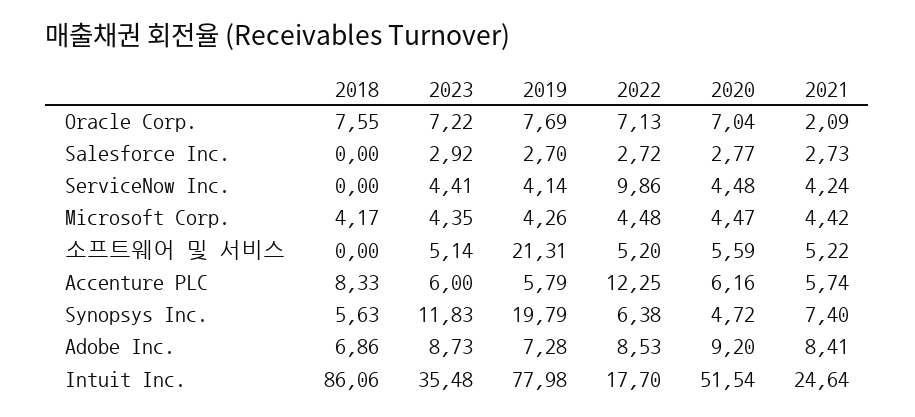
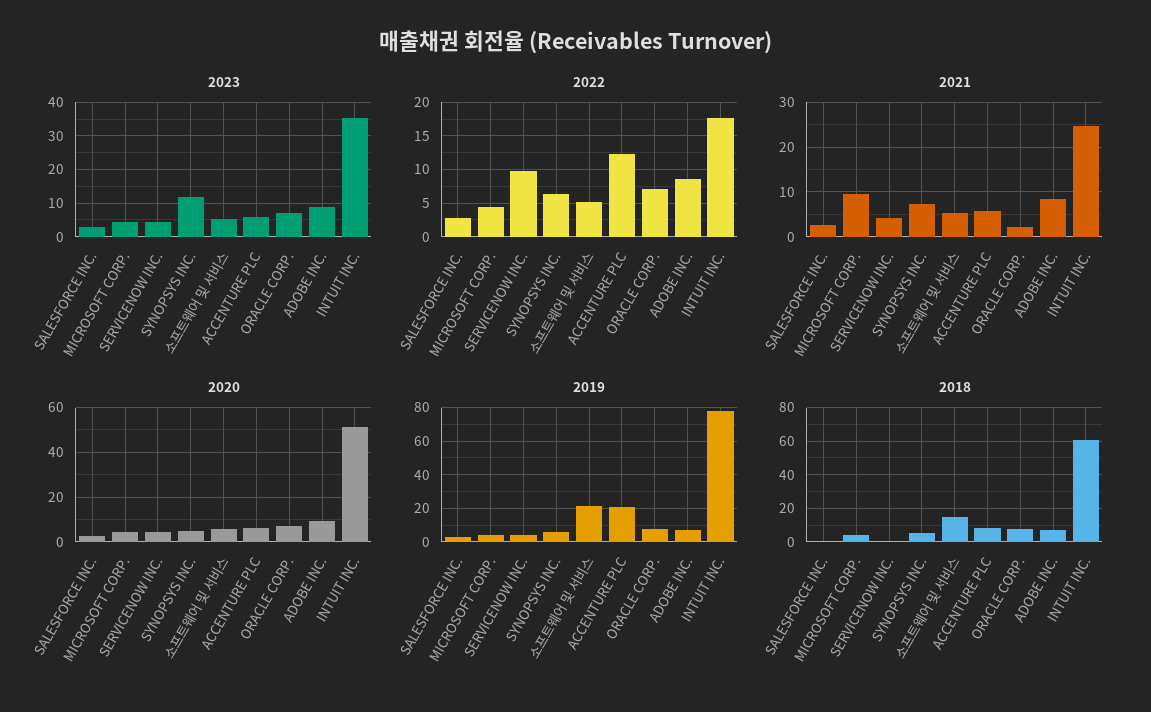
2021, Microsoft Corp.: 4.42 -> 10
2018, 소프트웨어 및 서비스: 0 -> 15
2019, Accenture PLC: 5.79 -> 20
2019, Synopsys Inc.: 19.79 -> 5
2018, Intuit Inc.: 86.06 -> 60

